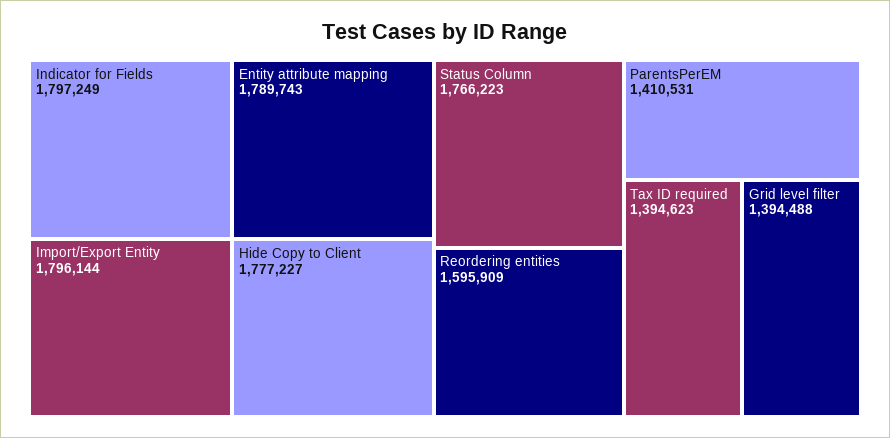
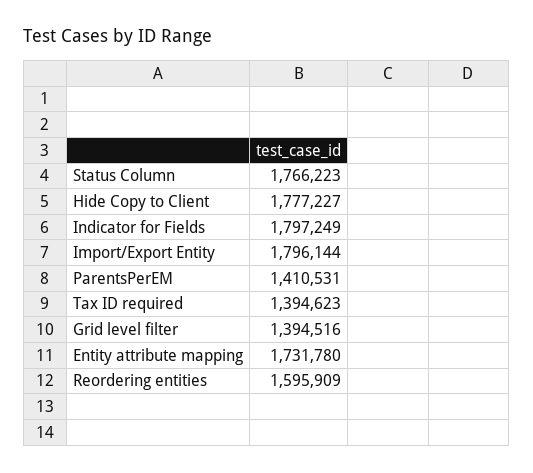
Entity attribute mapping: 1789743 -> 1731780
Grid level filter: 1394488 -> 1394516

